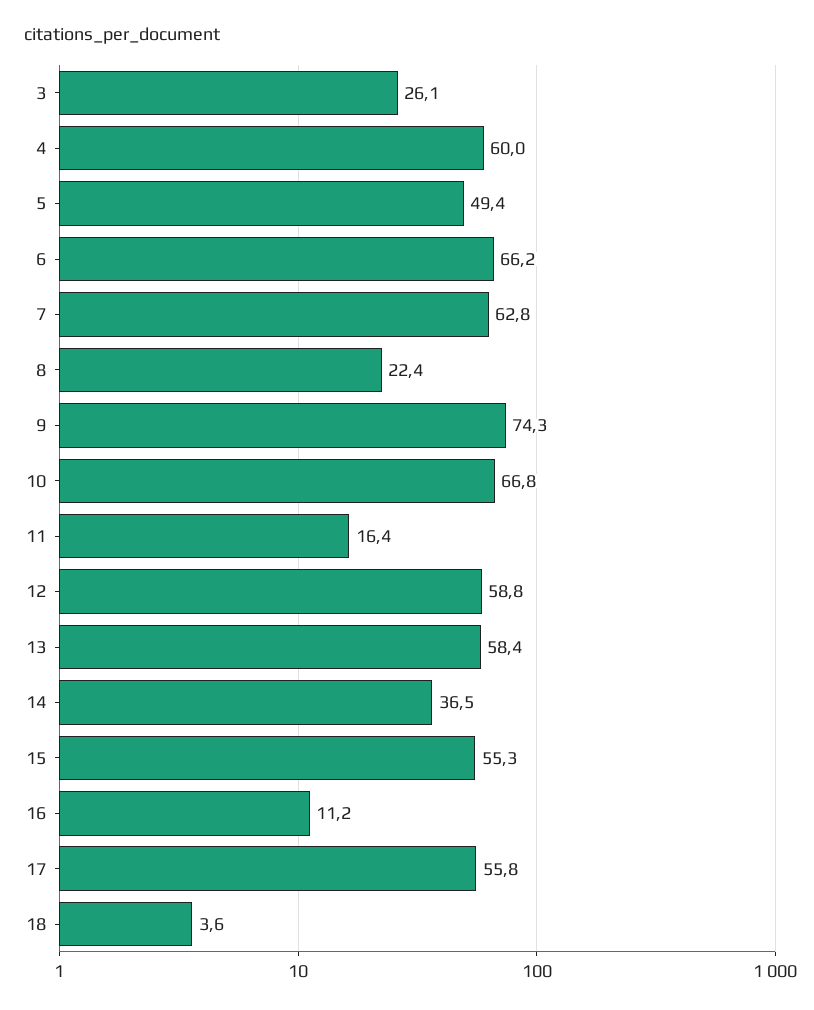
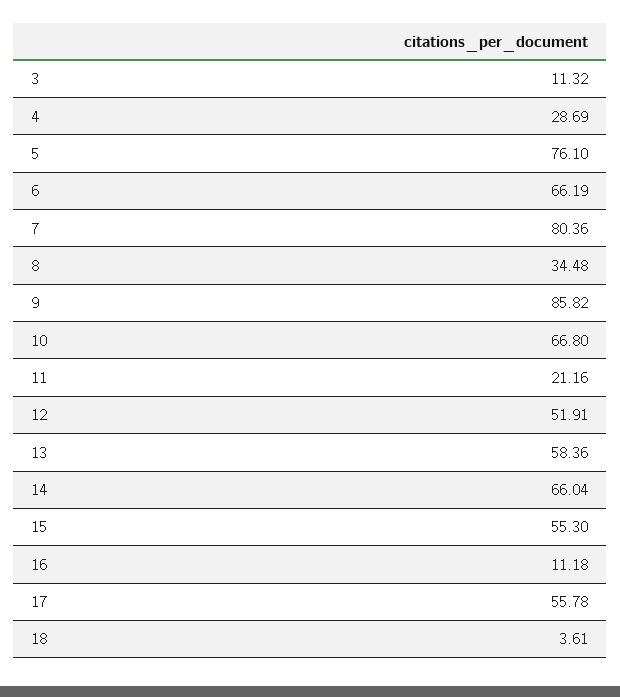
3: 26.1 -> 11.32
4: 60 -> 28.69
5: 49.4 -> 76.1
7: 62.8 -> 80.36
8: 22.4 -> 34.48
9: 74.3 -> 85.82
11: 16.4 -> 21.16
12: 58.8 -> 51.91
14: 36.5 -> 66.04

